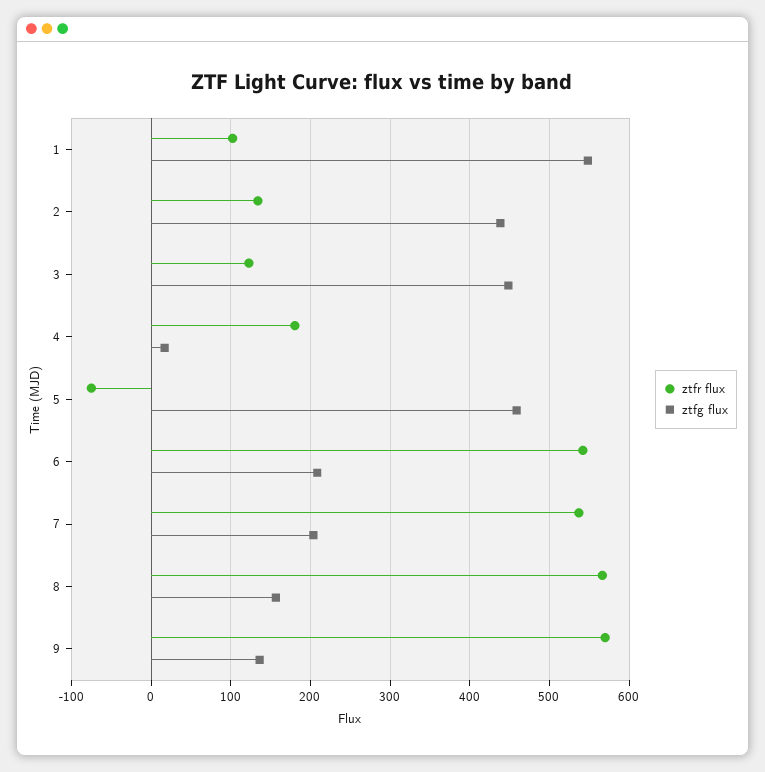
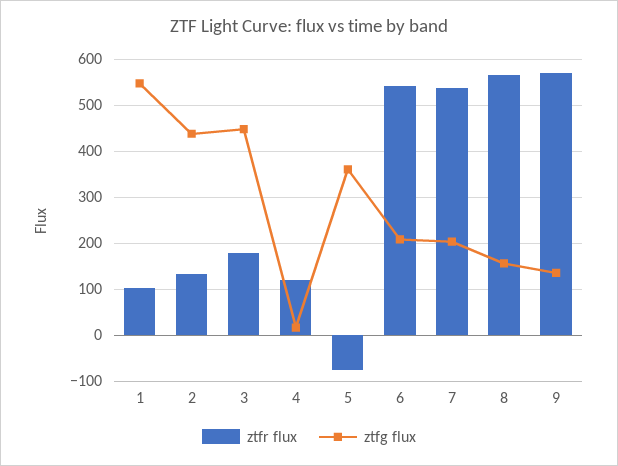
ztfr flux, 3: 120 -> 180
ztfr flux, 4: 180 -> 120
ztfg flux, 5: 460 -> 360

